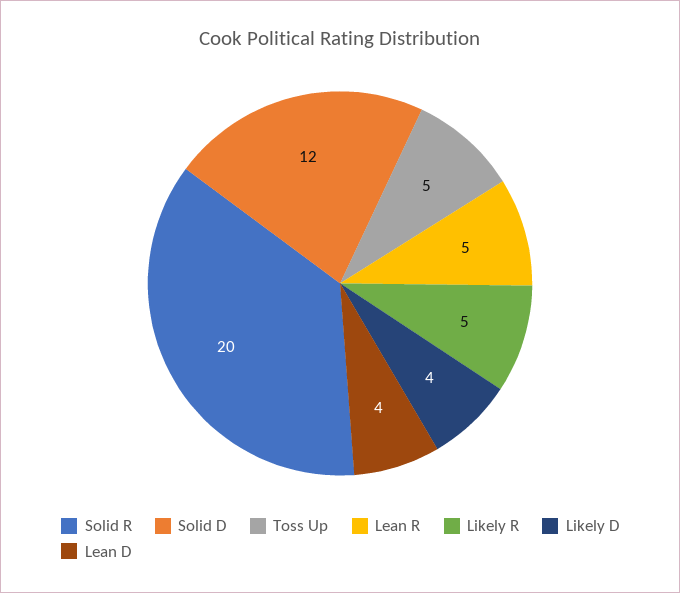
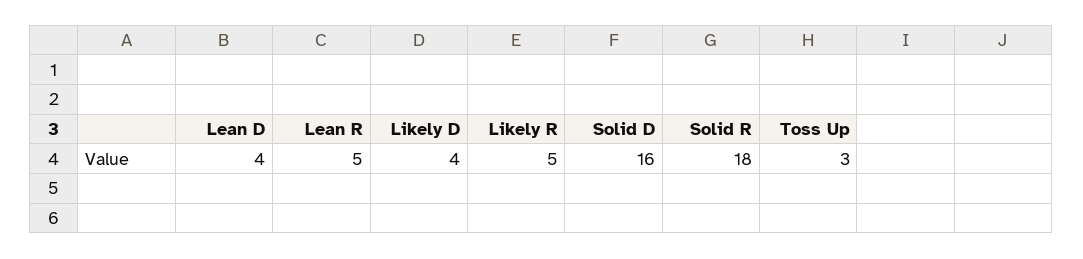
Solid R: 20 -> 18
Solid D: 12 -> 16
Toss Up: 5 -> 3

